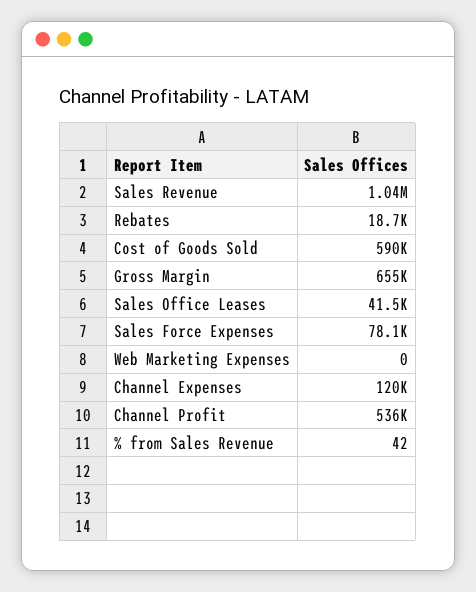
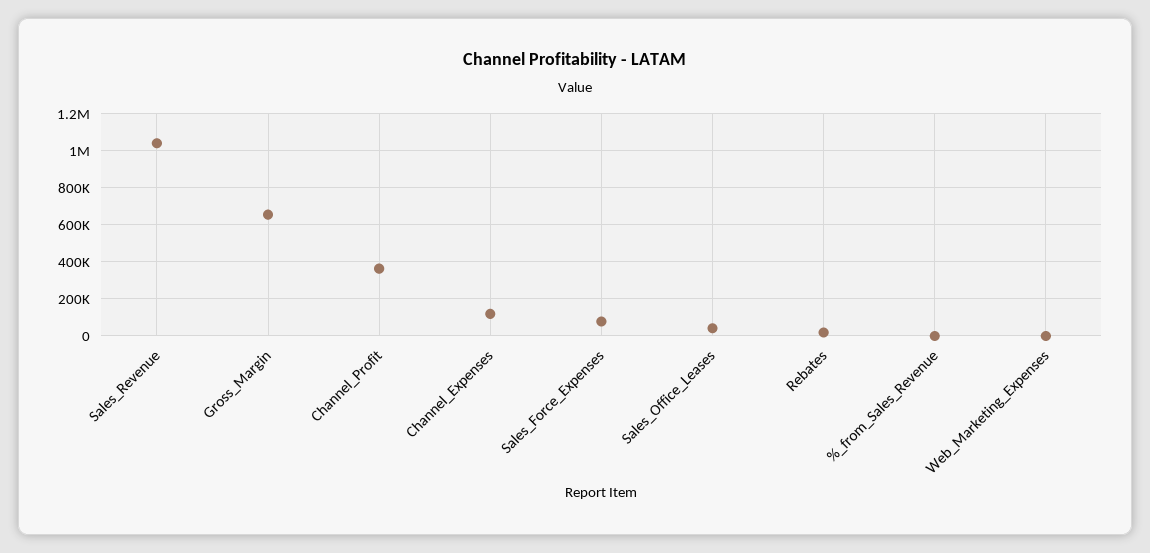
Cost of Goods Sold: 590000 -> none
Channel Profit: 536000 -> 350000

